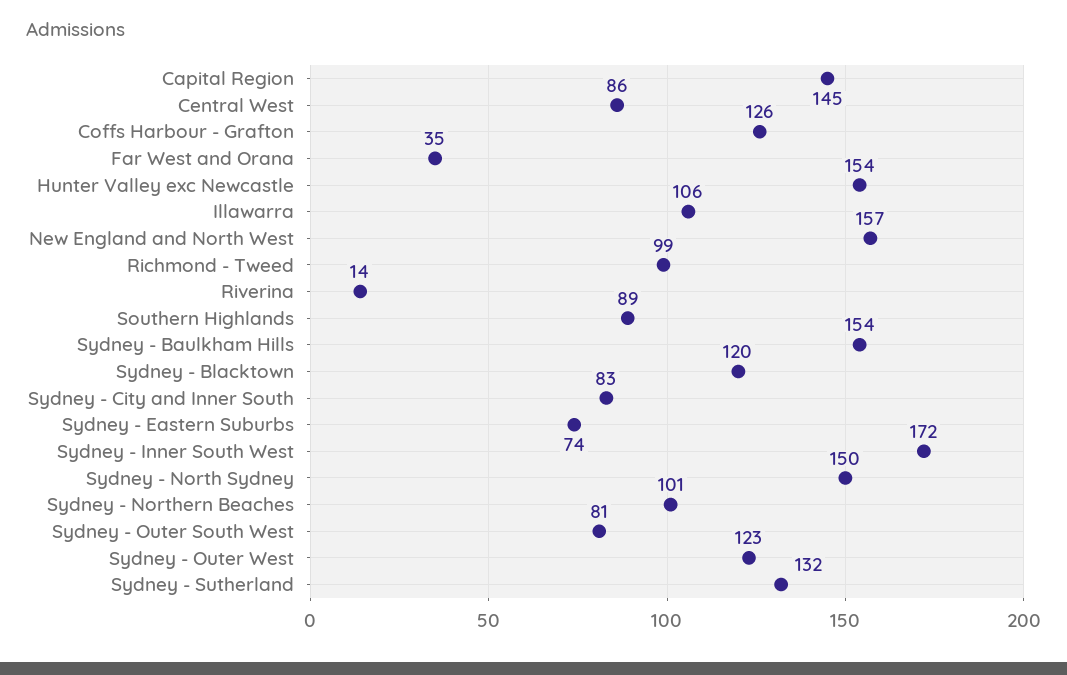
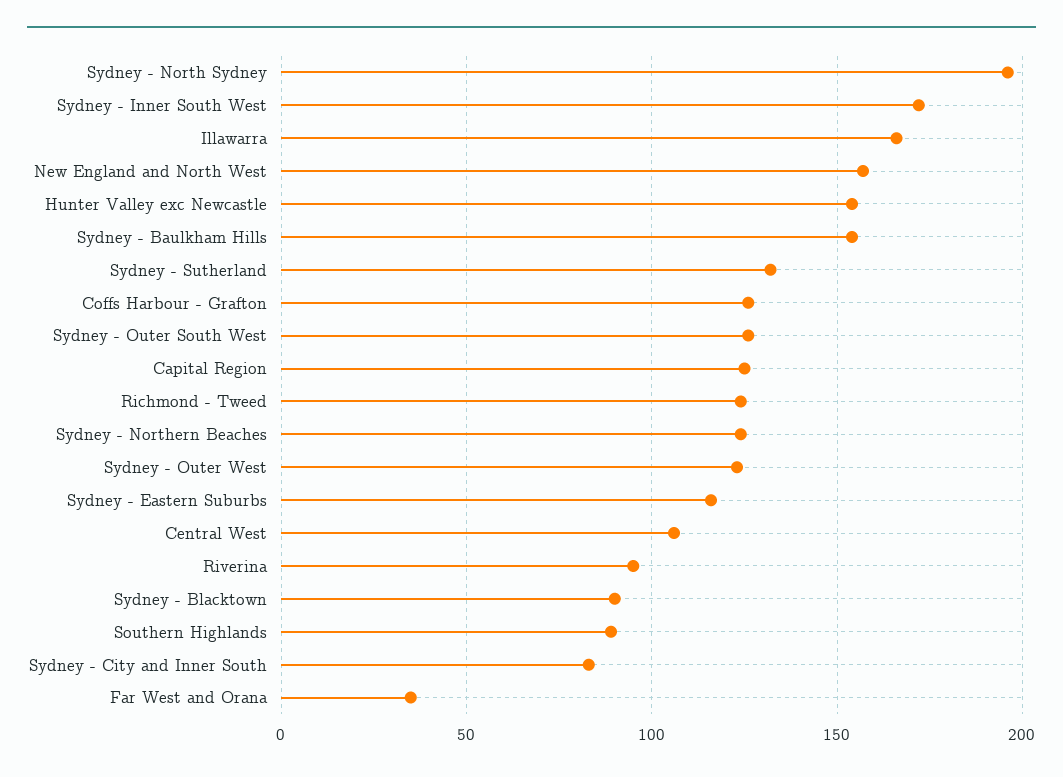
Capital Region: 145 -> 125
Central West: 86 -> 105
Illawarra: 106 -> 165
Richmond - Tweed: 99 -> 125
Riverina: 14 -> 95
Sydney - Blacktown: 120 -> 90
Sydney - Eastern Suburbs: 74 -> 115
Sydney - North Sydney: 150 -> 195
Sydney - Northern Beaches: 101 -> 125
Sydney - Outer South West: 81 -> 125

